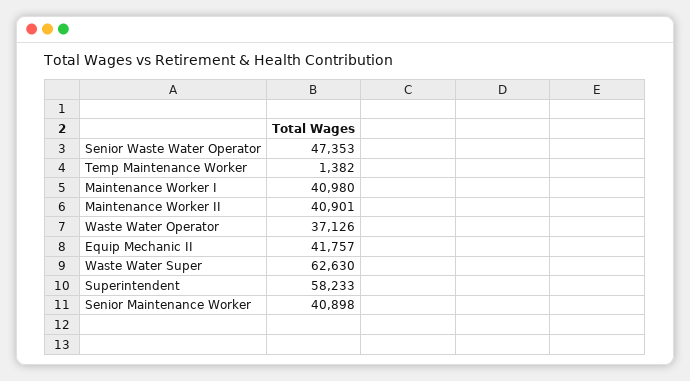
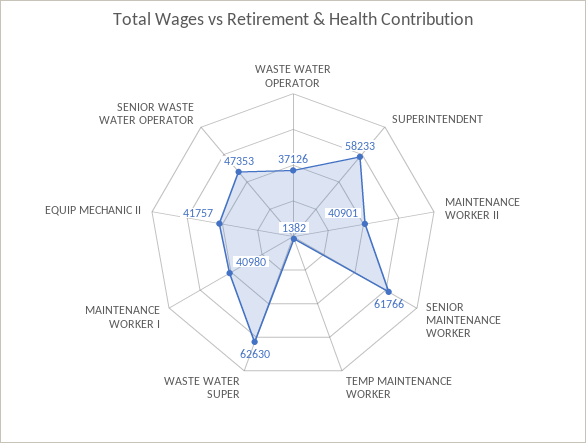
Senior Maintenance Worker: 40898 -> 61766

